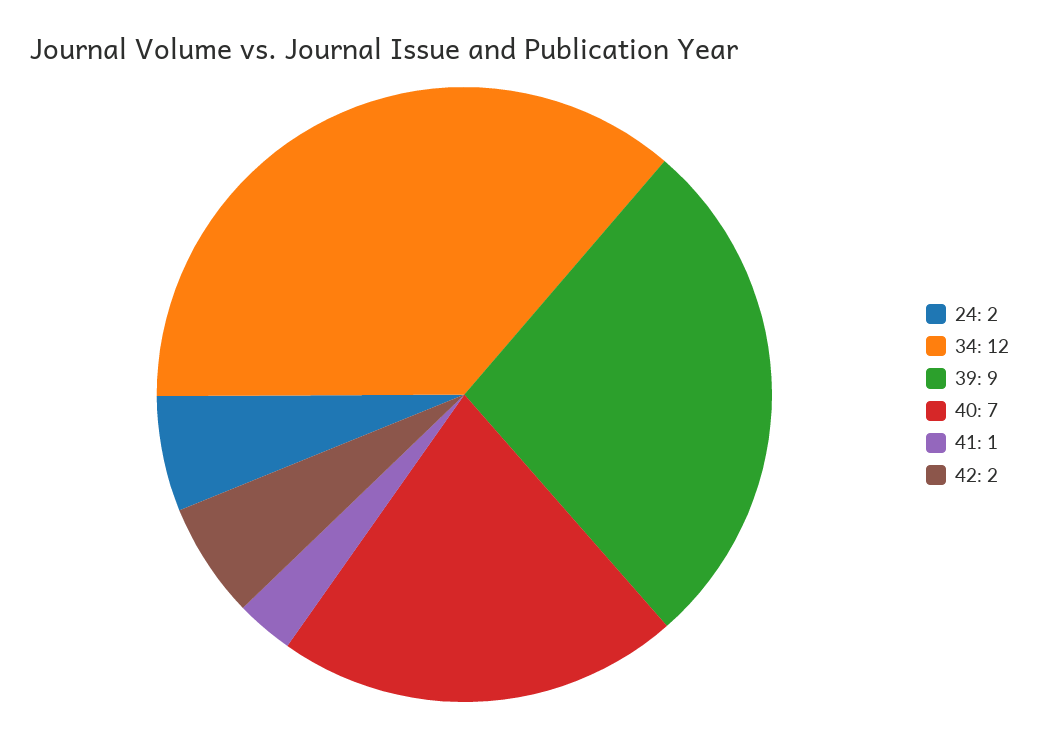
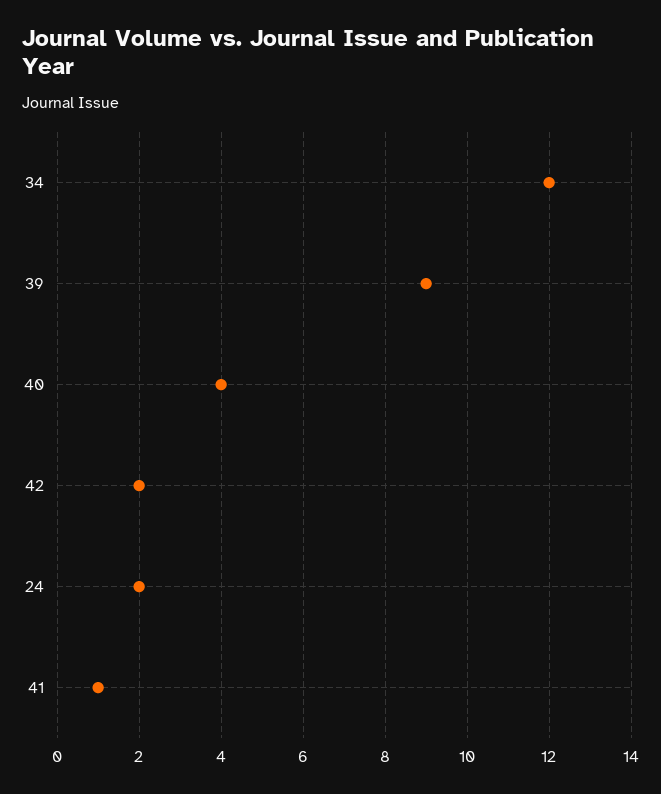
40: 7 -> 4

